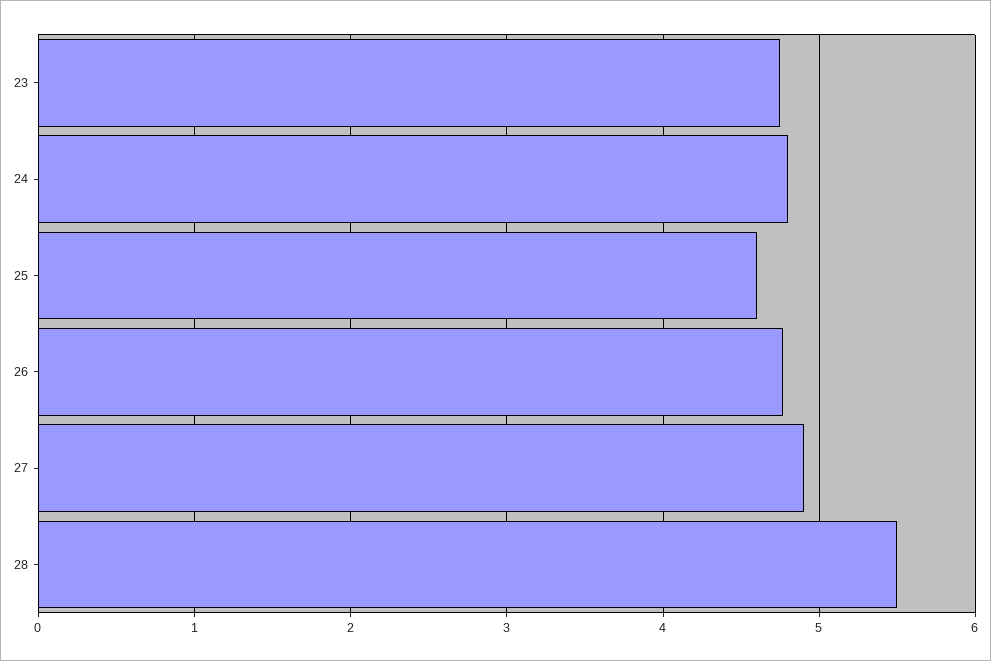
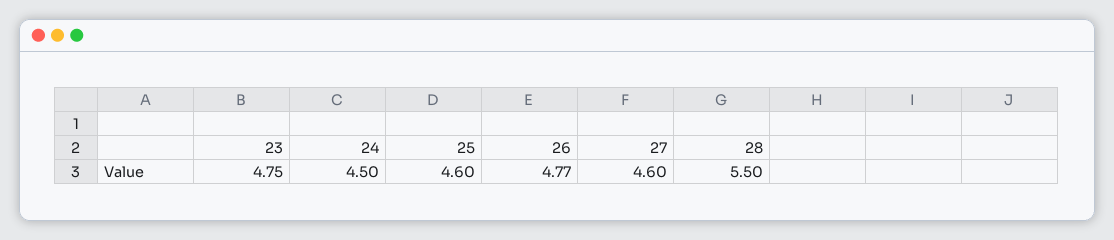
24: 4.8 -> 4.5
27: 4.9 -> 4.6

